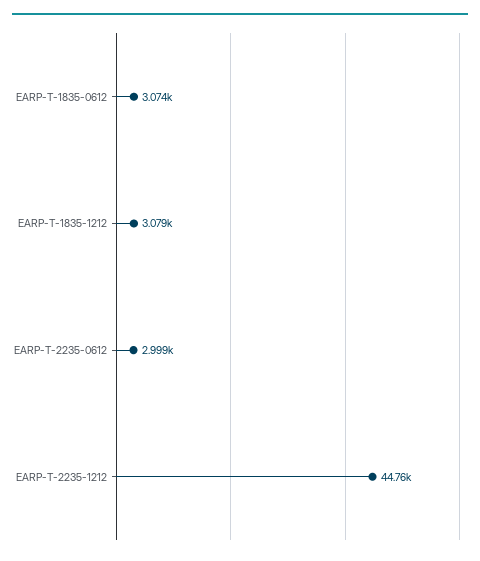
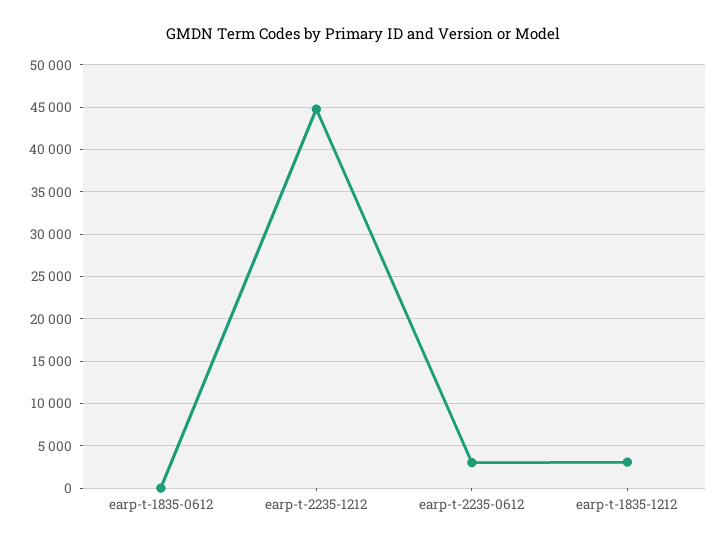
EARP-T-1835-0612: 3074 -> 0

